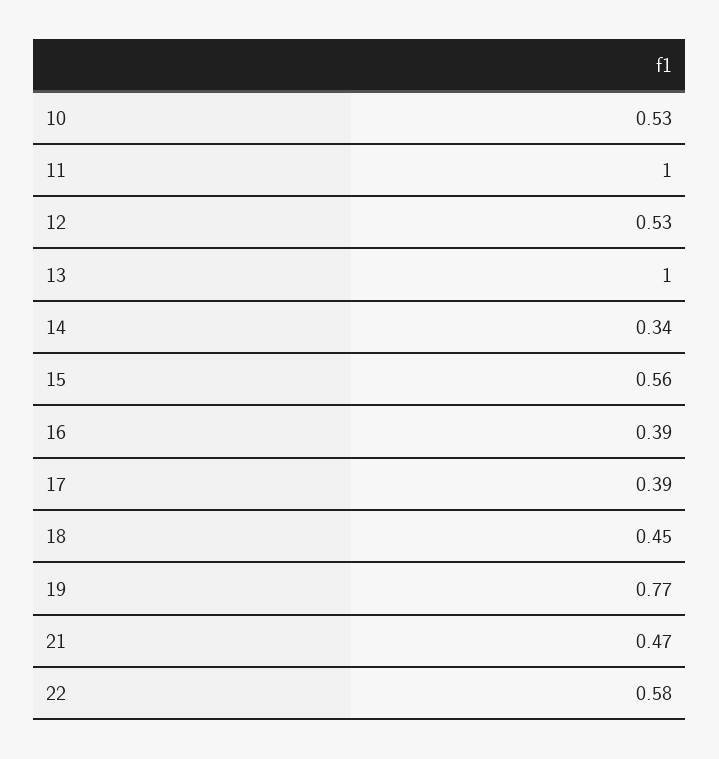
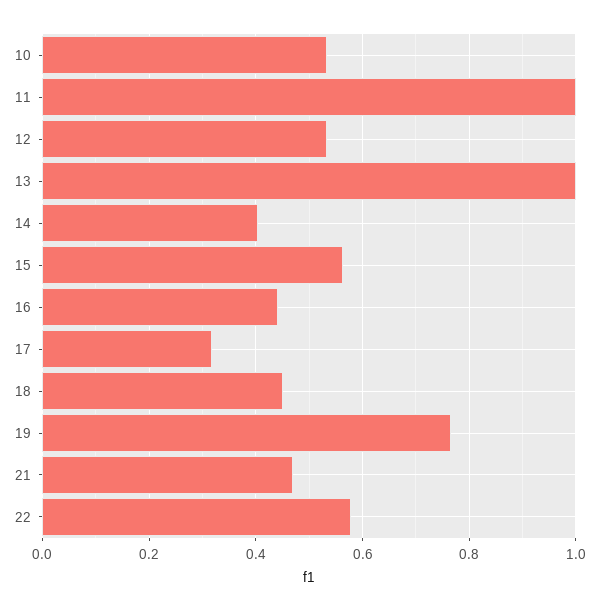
14: 0.34 -> 0.4
16: 0.39 -> 0.44
17: 0.39 -> 0.32

